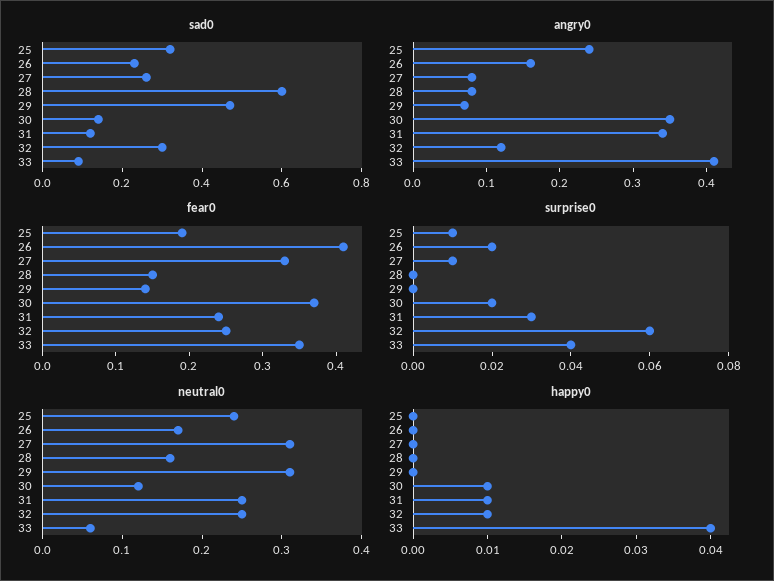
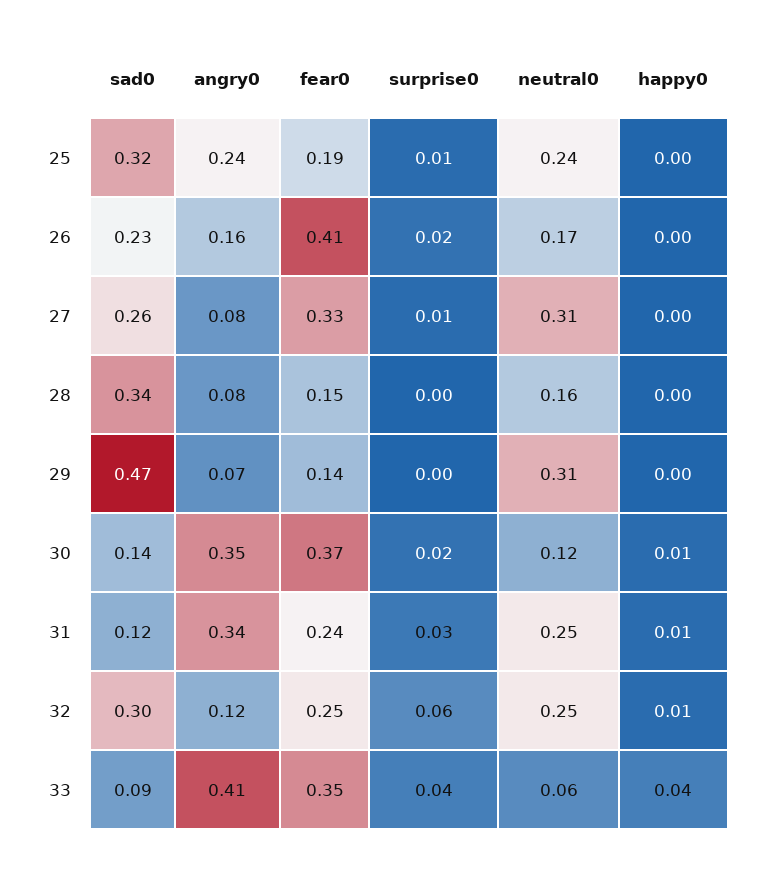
sad0, 28: 0.6 -> 0.34

